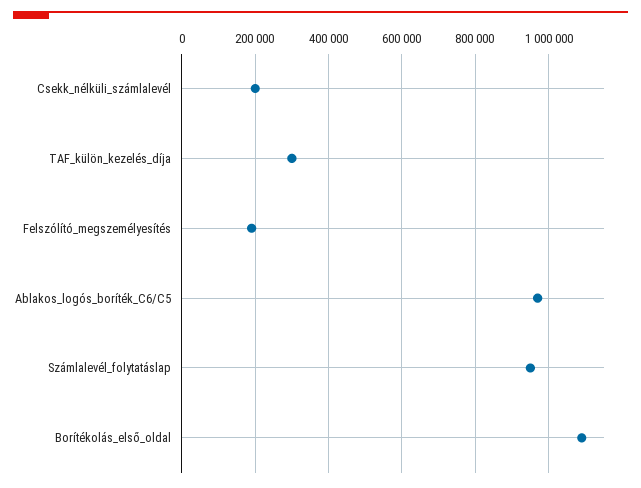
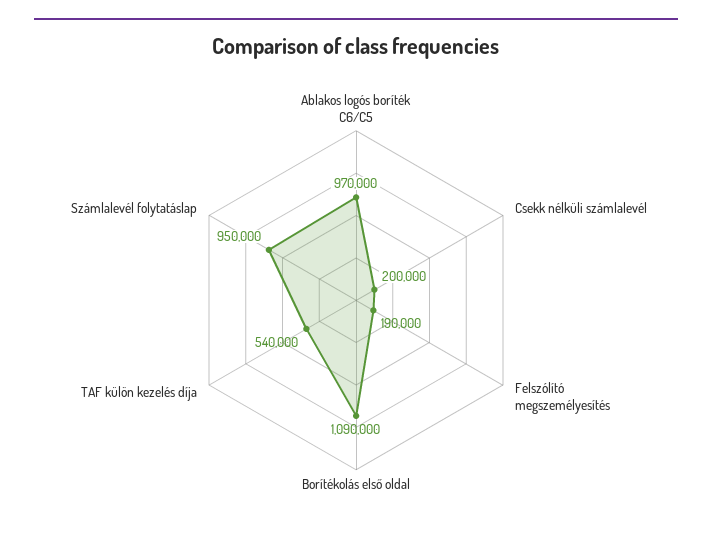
TAF_külön_kezelés_díja: 300000 -> 540000

